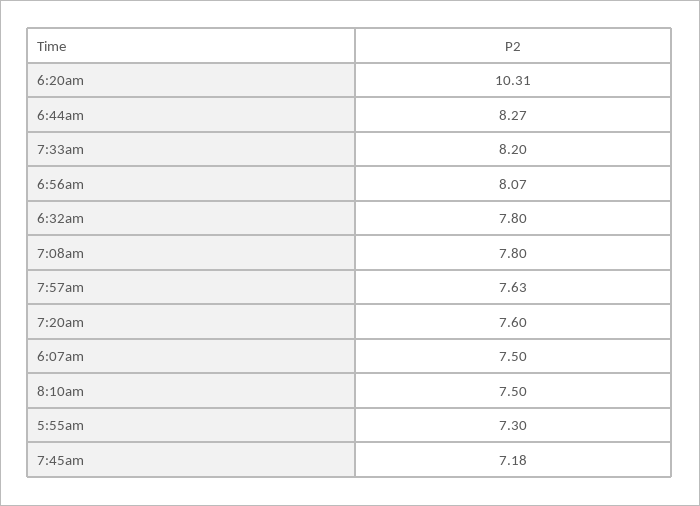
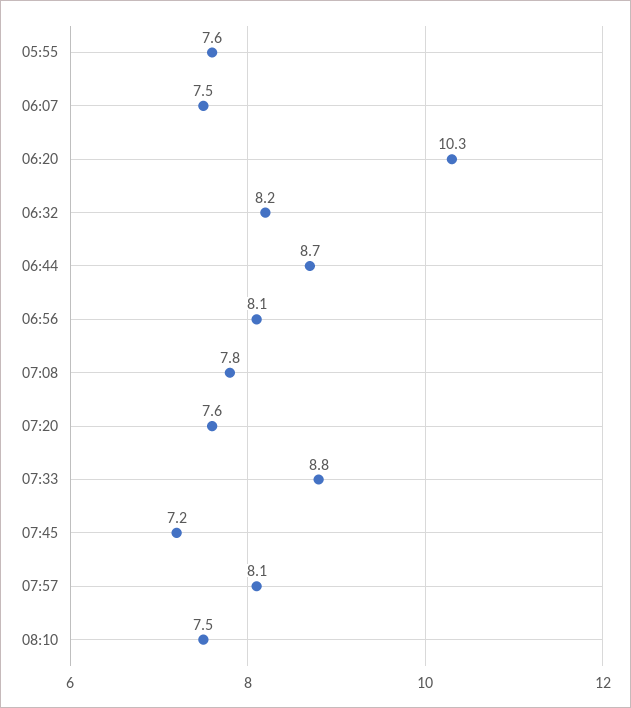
6:44am: 8.27 -> 8.7
7:33am: 8.2 -> 8.8
6:32am: 7.8 -> 8.2
7:57am: 7.63 -> 8.1
5:55am: 7.3 -> 7.6

